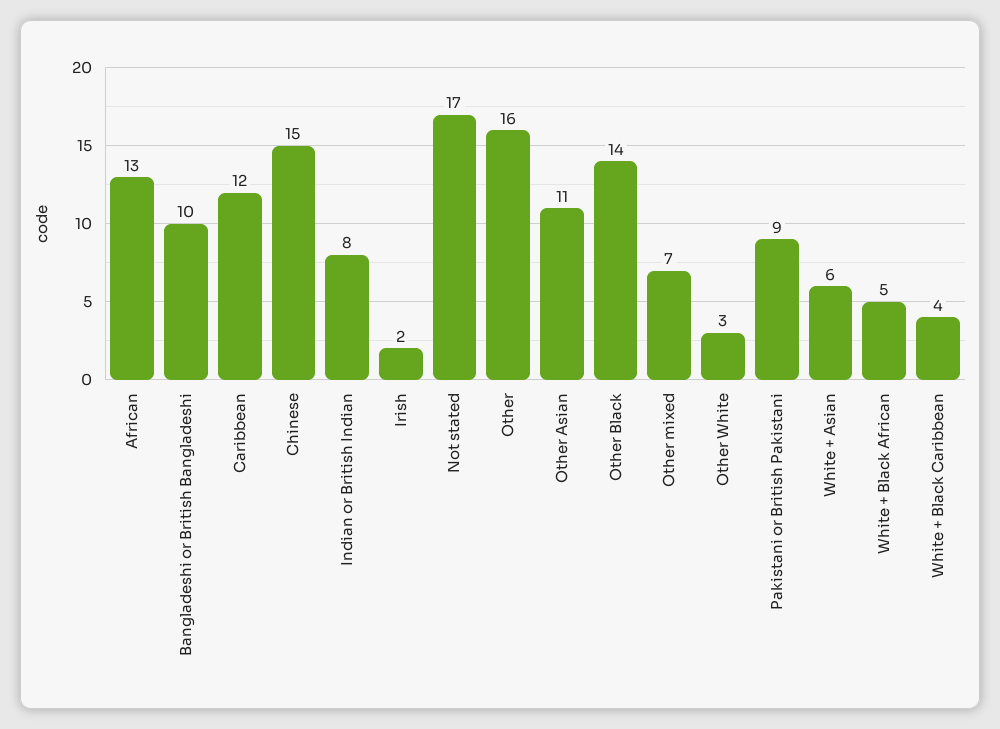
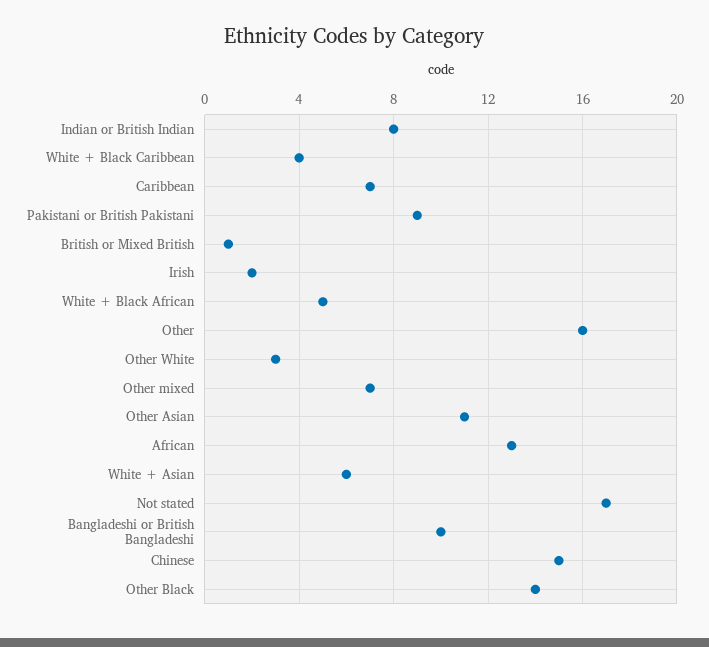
Caribbean: 12 -> 7
British or Mixed British: none -> 1

